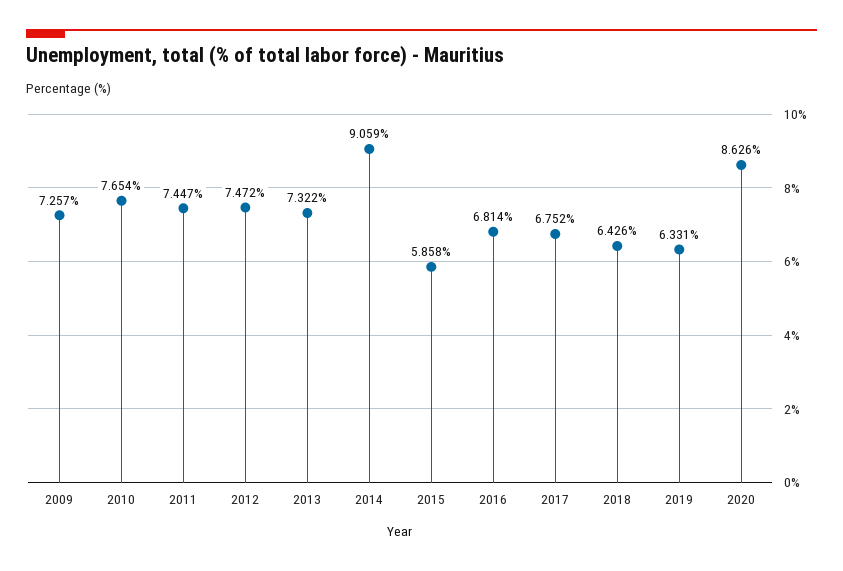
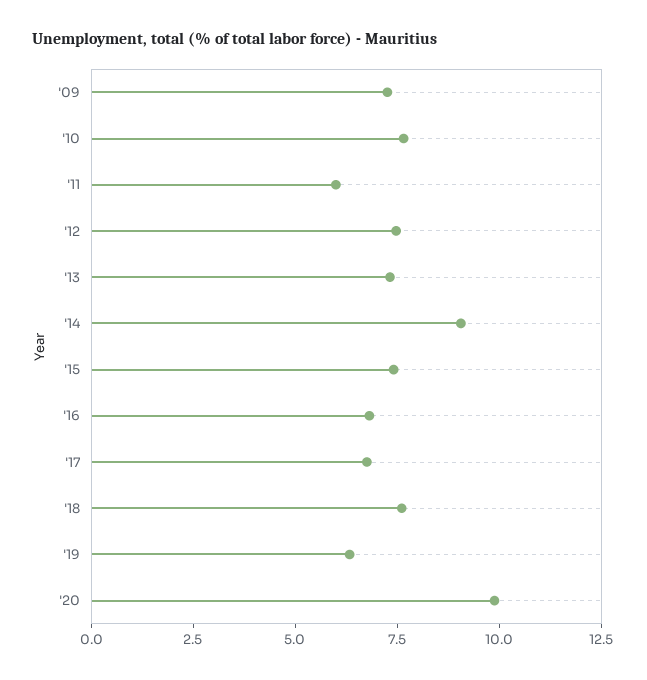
2011: 7.447 -> 6
2015: 5.858 -> 7.5
2018: 6.426 -> 7.5
2020: 8.626 -> 10

